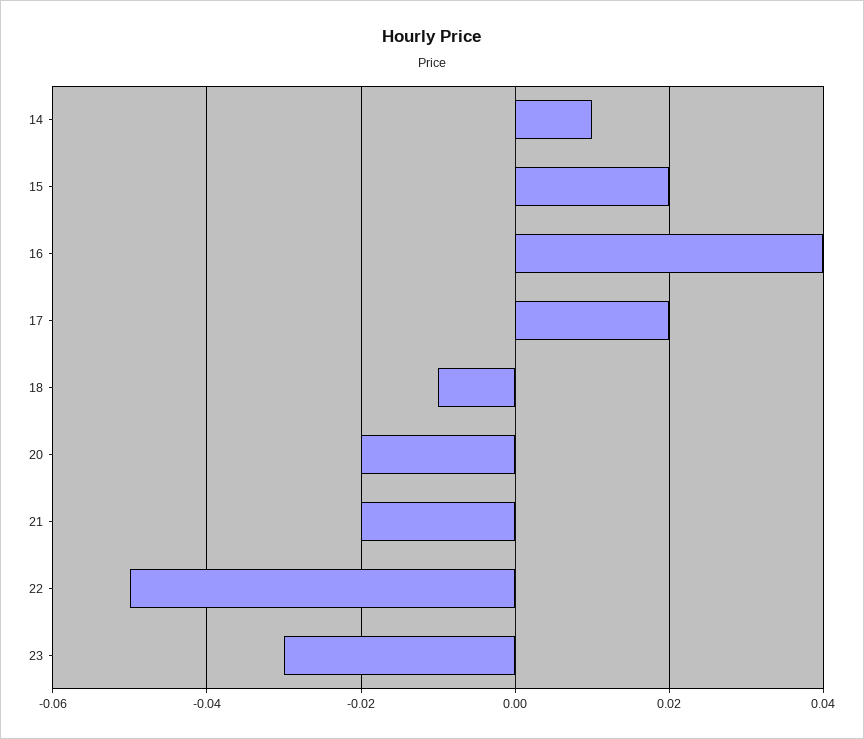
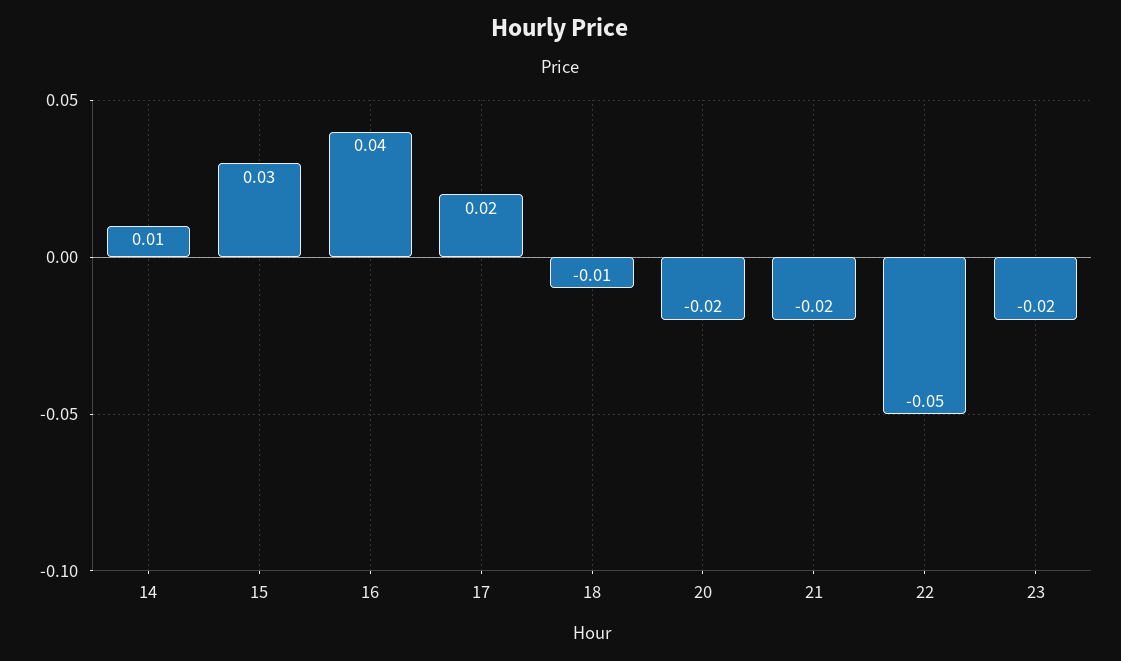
15: 0.02 -> 0.03
23: -0.03 -> -0.02

